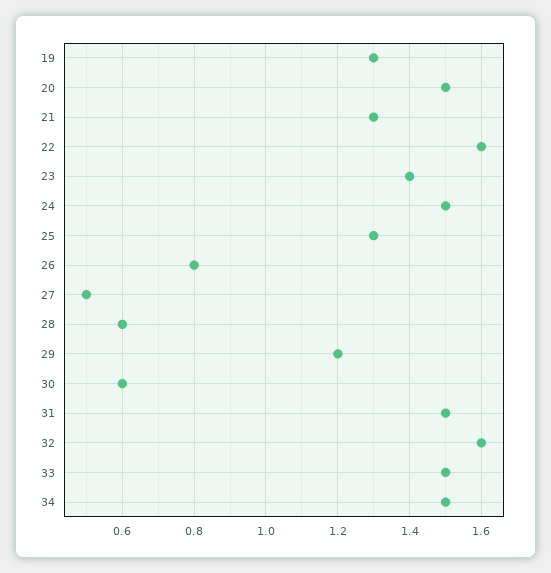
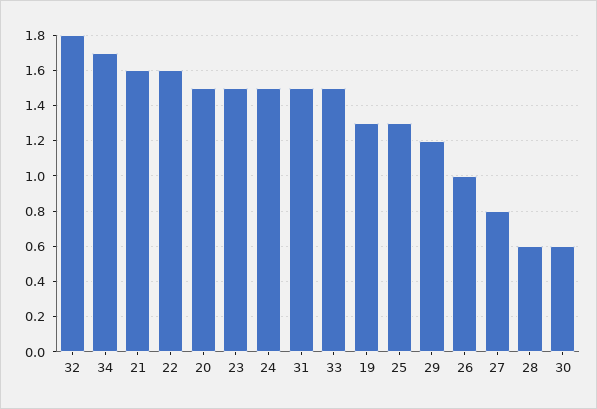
21: 1.3 -> 1.6
23: 1.4 -> 1.5
26: 0.8 -> 1
27: 0.5 -> 0.8
32: 1.6 -> 1.8
34: 1.5 -> 1.7

